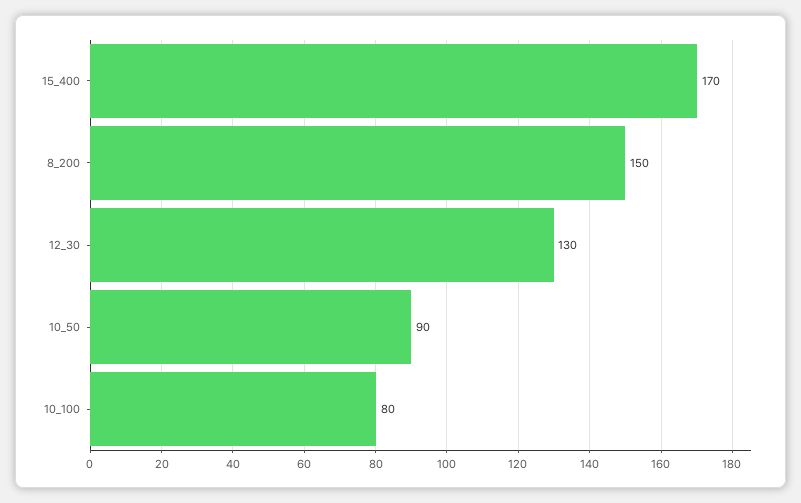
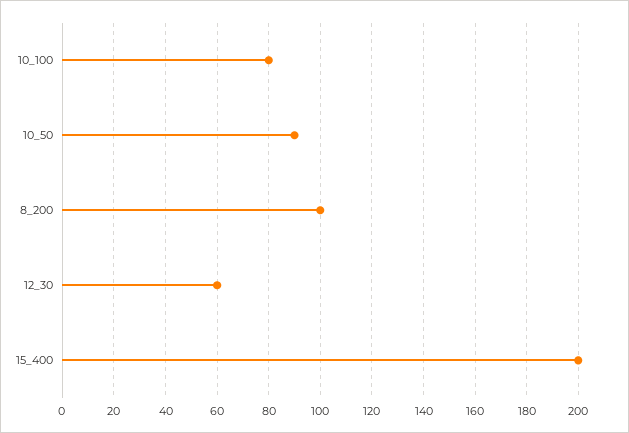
15_400: 170 -> 200
8_200: 150 -> 100
12_30: 130 -> 60

